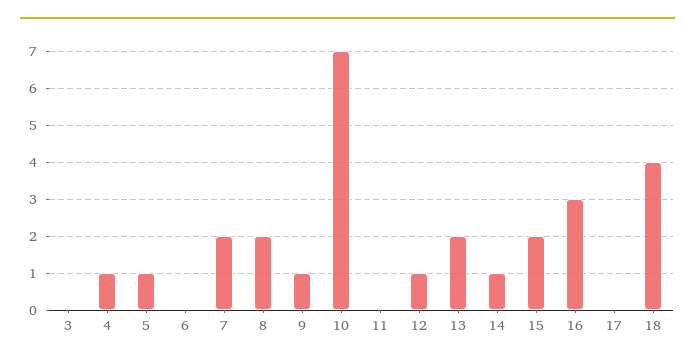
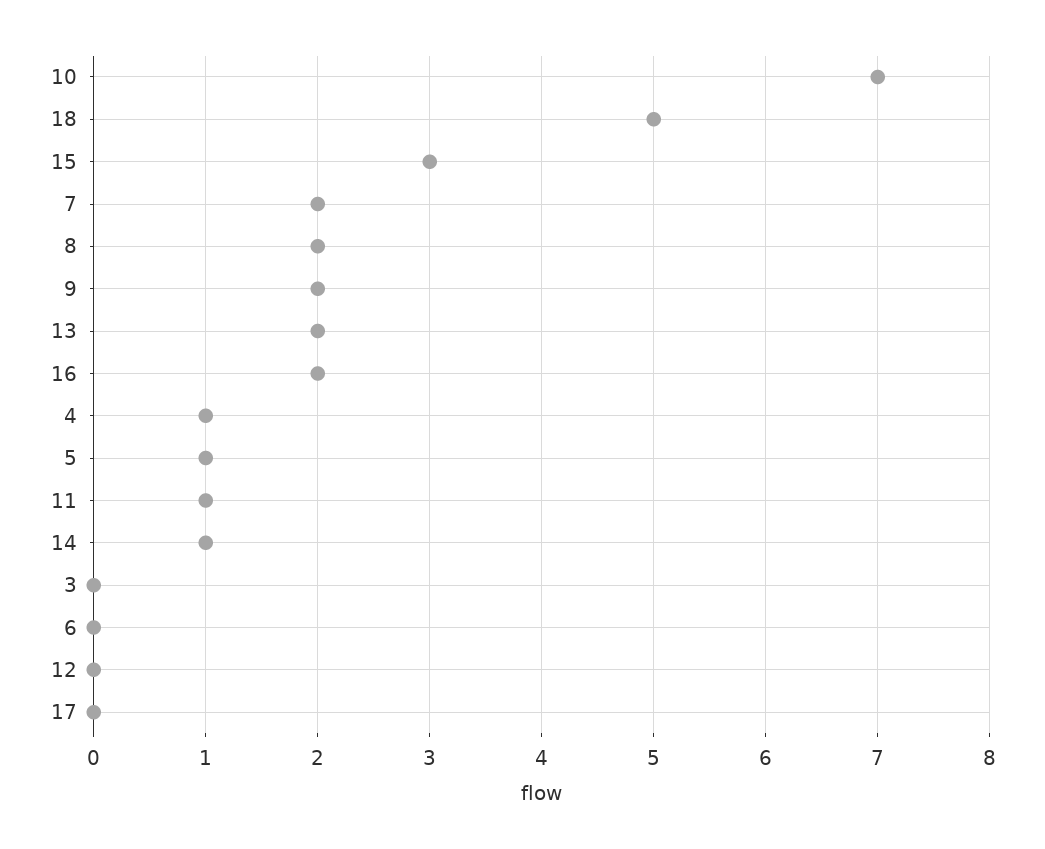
9: 1 -> 2
11: 0 -> 1
12: 1 -> 0
15: 2 -> 3
16: 3 -> 2
18: 4 -> 5

